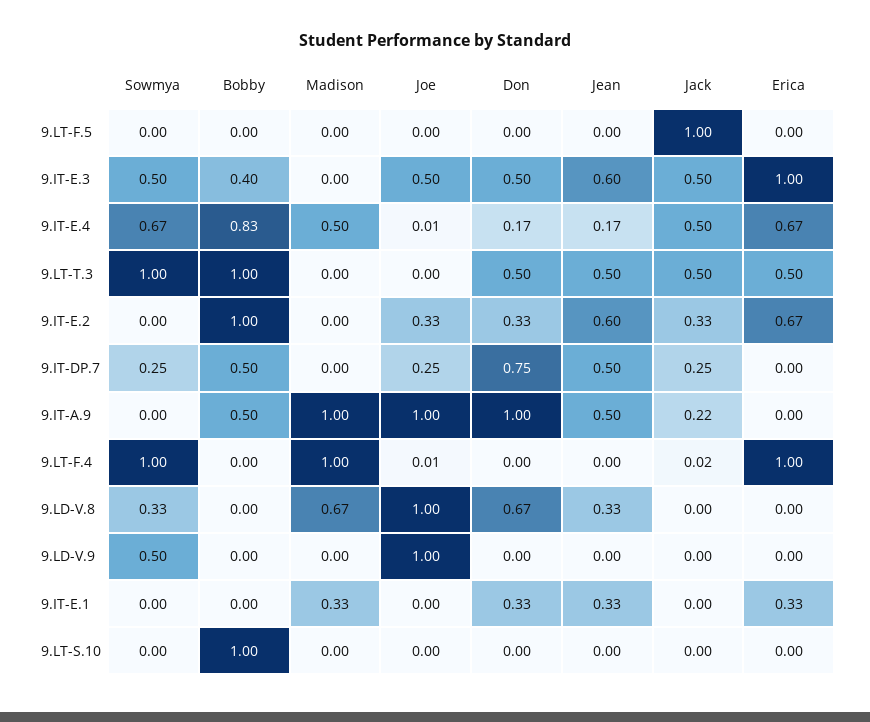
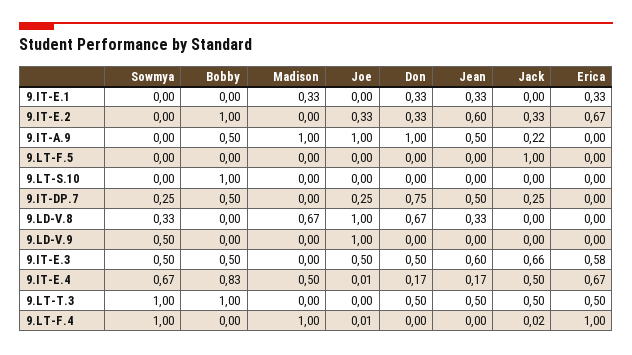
Bobby, 9.IT-E.3: 0.4 -> 0.5
Jack, 9.IT-E.3: 0.5 -> 0.66
Erica, 9.IT-E.3: 1 -> 0.58

